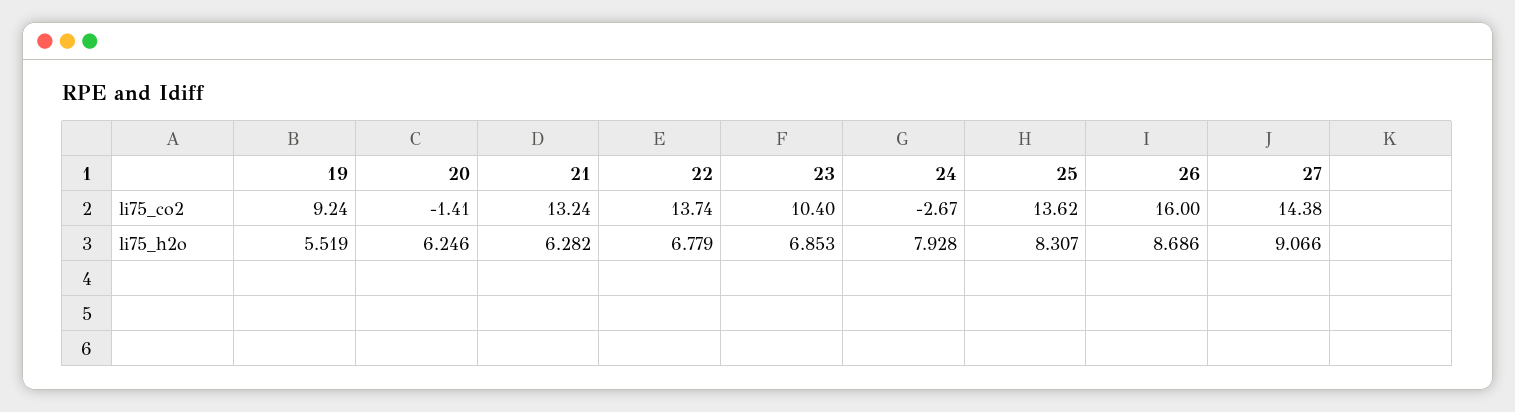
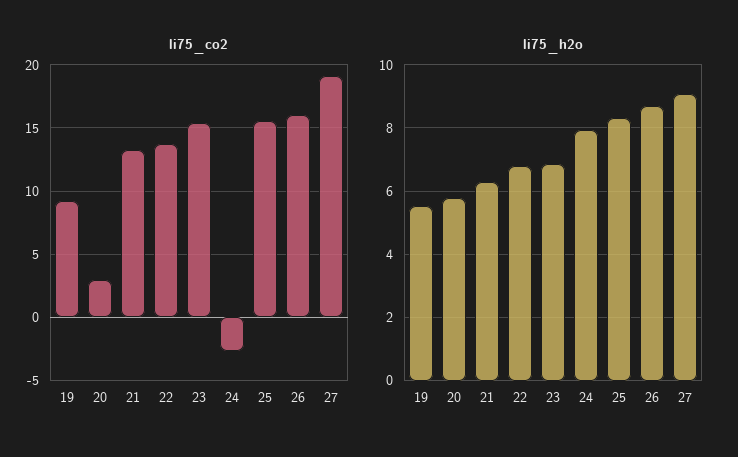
li75_co2, 20: -1.41 -> 3
li75_co2, 23: 10.4 -> 15.5
li75_co2, 25: 13.62 -> 15.5
li75_co2, 27: 14.38 -> 19
li75_h2o, 20: 6.246 -> 5.8

